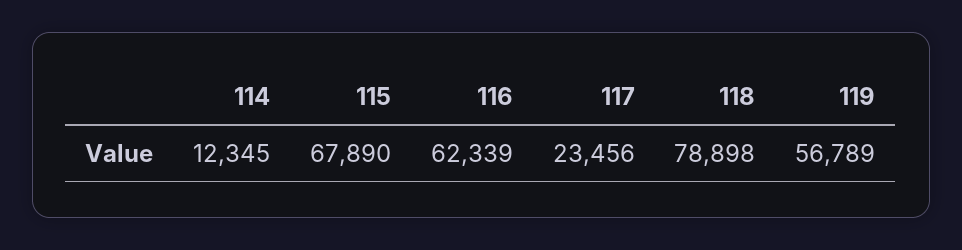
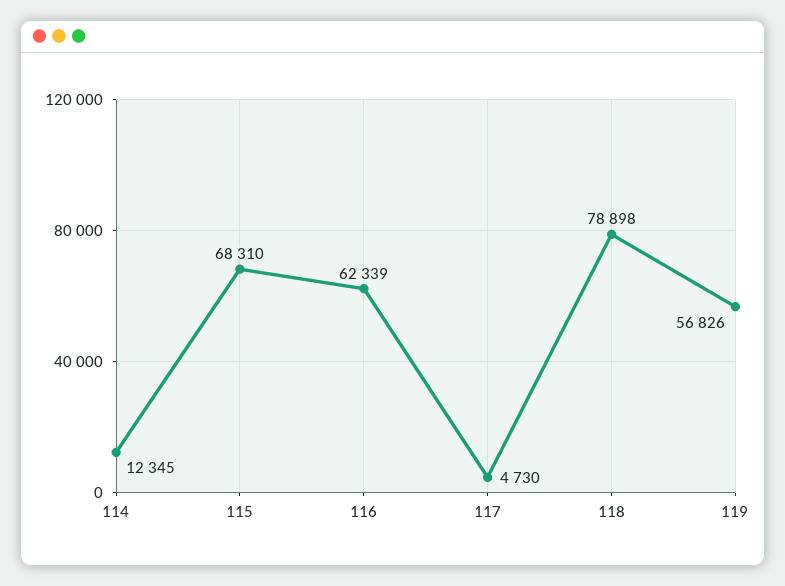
115: 67890 -> 68310
117: 23456 -> 4730
119: 56789 -> 56826

